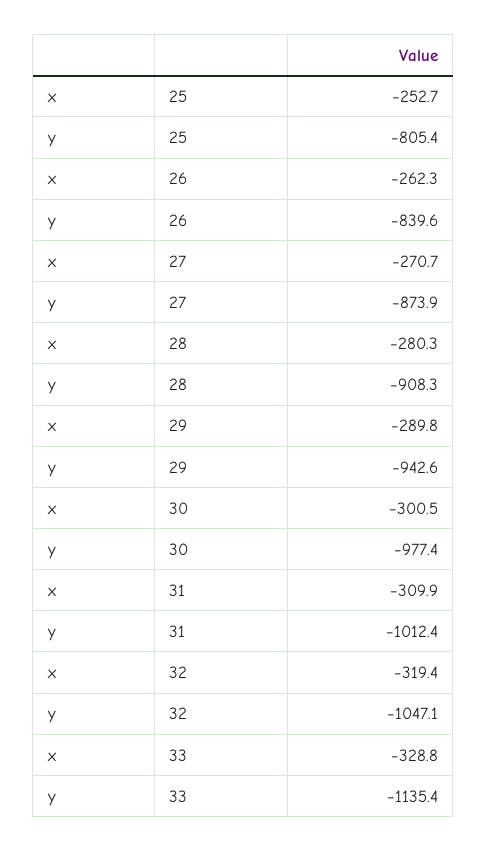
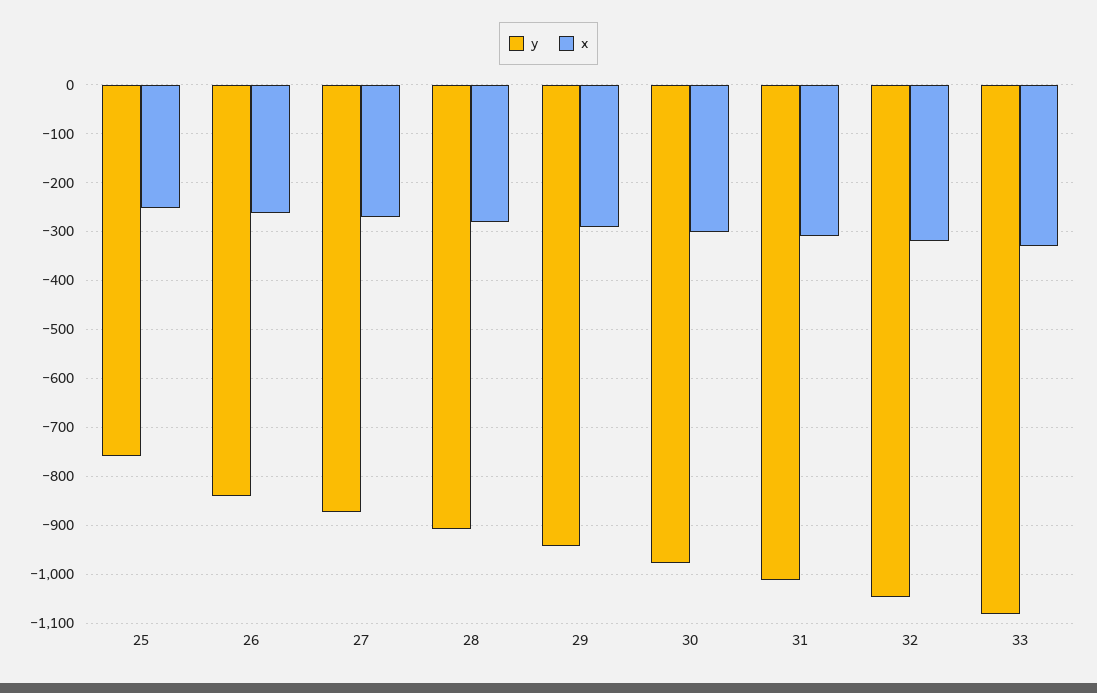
y, 25: -805.4 -> -760
y, 33: -1135.4 -> -1080

